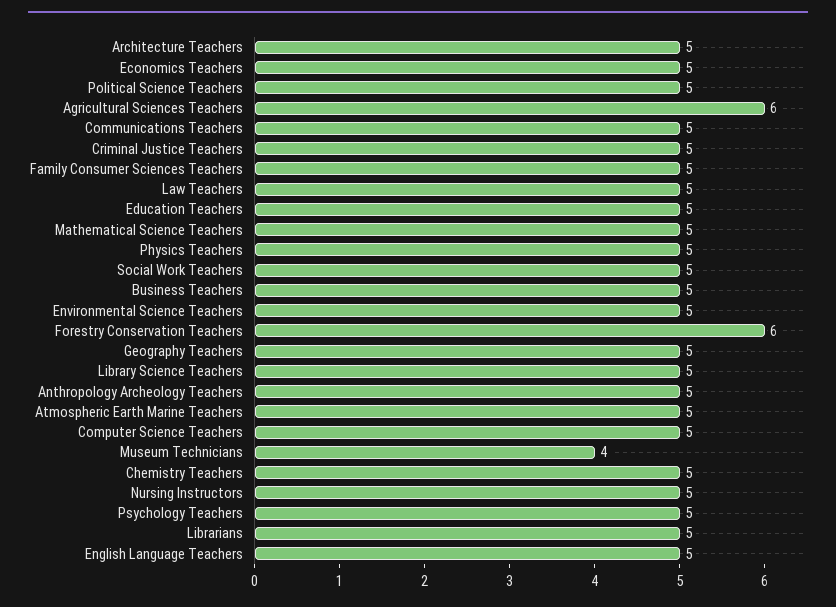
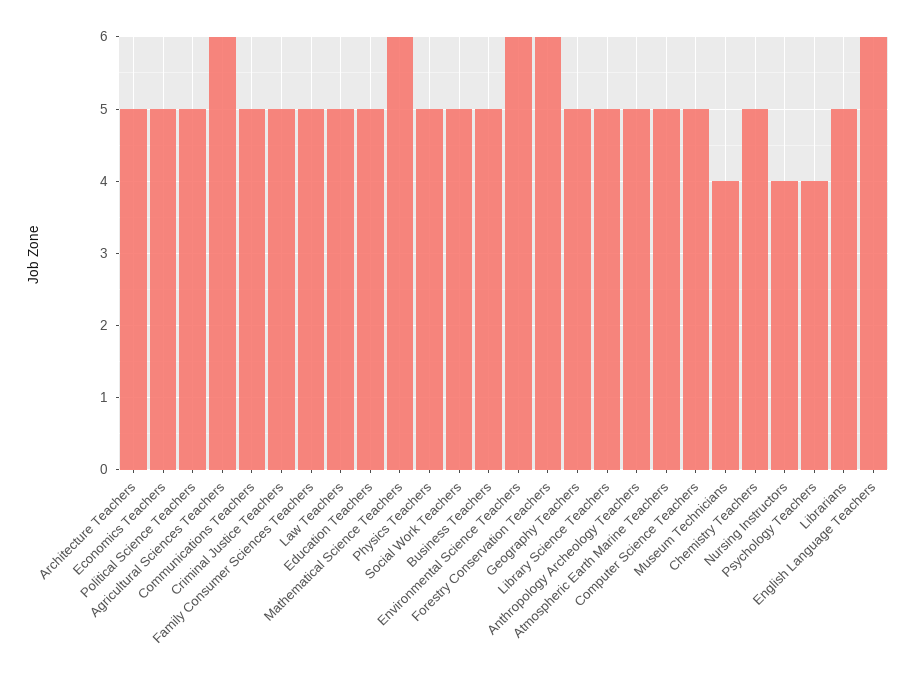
Mathematical Science Teachers: 5 -> 6
Environmental Science Teachers: 5 -> 6
Nursing Instructors: 5 -> 4
Psychology Teachers: 5 -> 4
English Language Teachers: 5 -> 6

